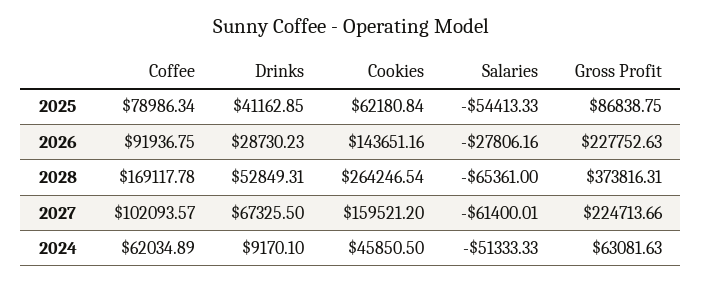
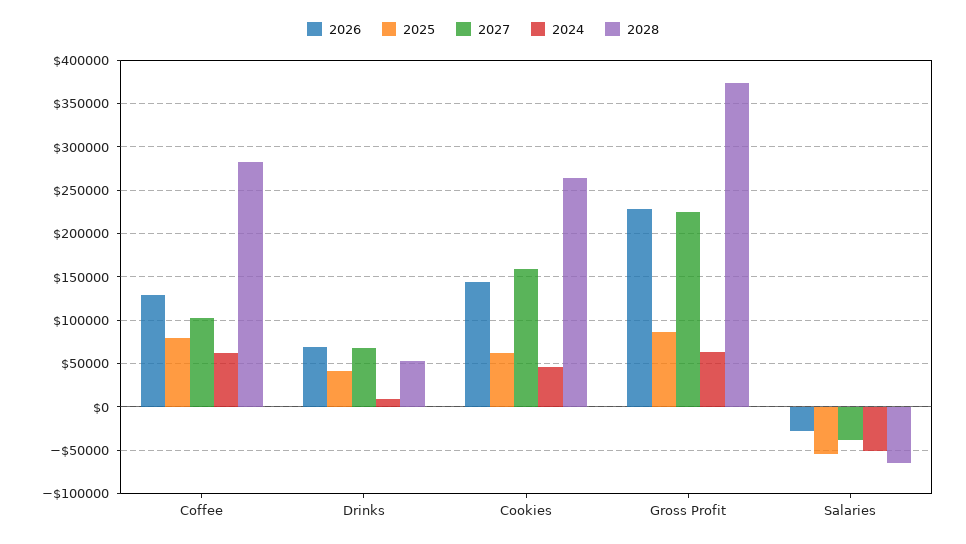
2026, Coffee: 91936.75 -> 130000
2026, Drinks: 28730.23 -> 70000
2028, Coffee: 169117.78 -> 280000
2027, Salaries: -61400.01 -> -40000

